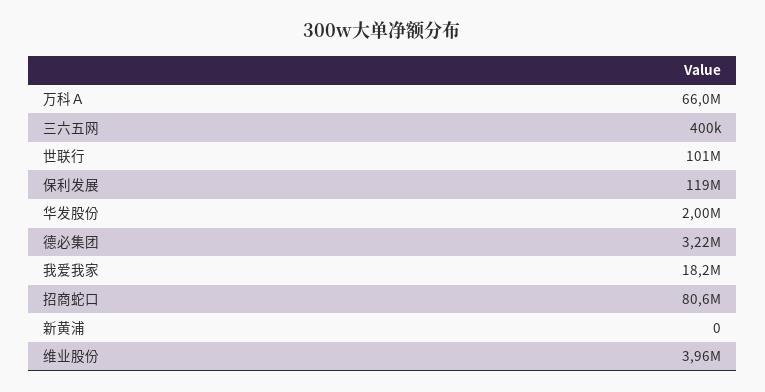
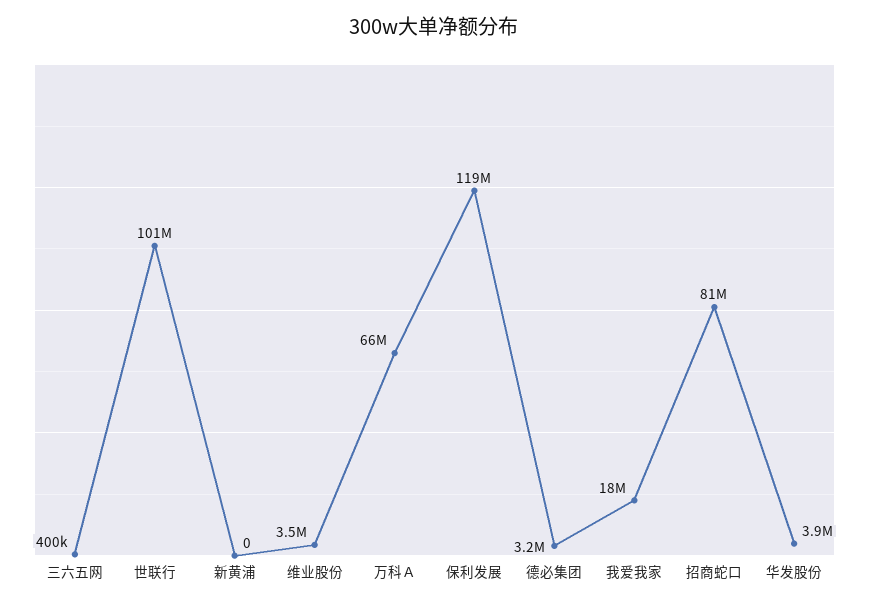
华发股份: 2000000 -> 3900000
维业股份: 3960000 -> 3500000

